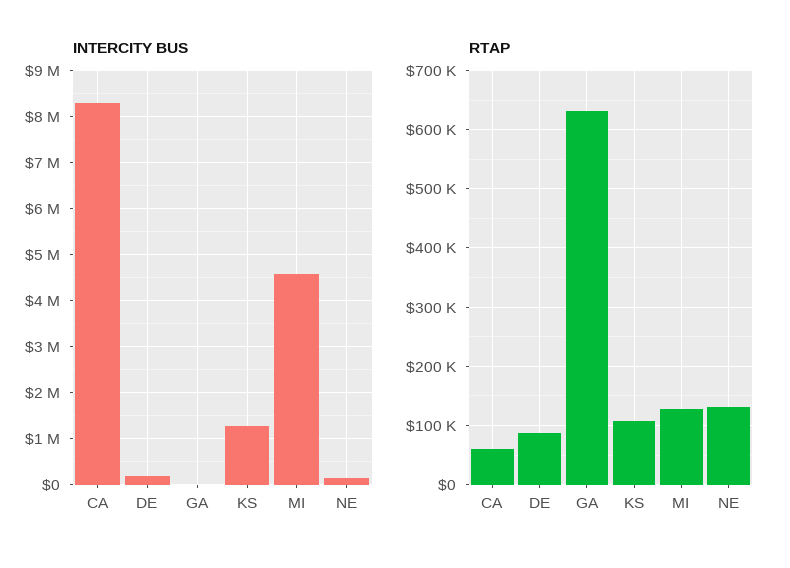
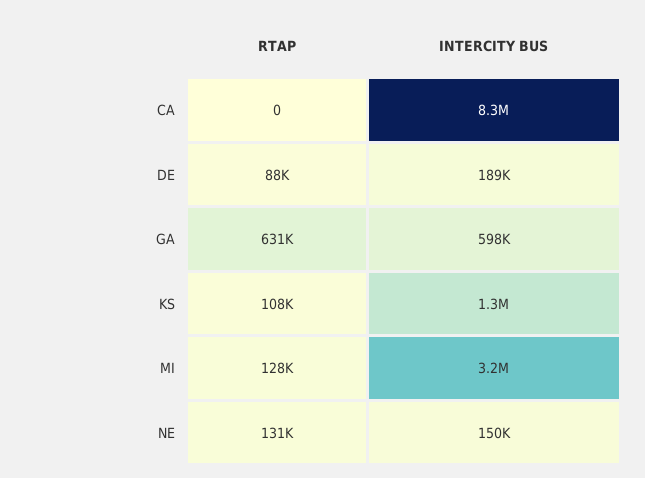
INTERCITY BUS, GA: 0 -> 598000
INTERCITY BUS, MI: 4600000 -> 3200000
RTAP, CA: 60000 -> 0

